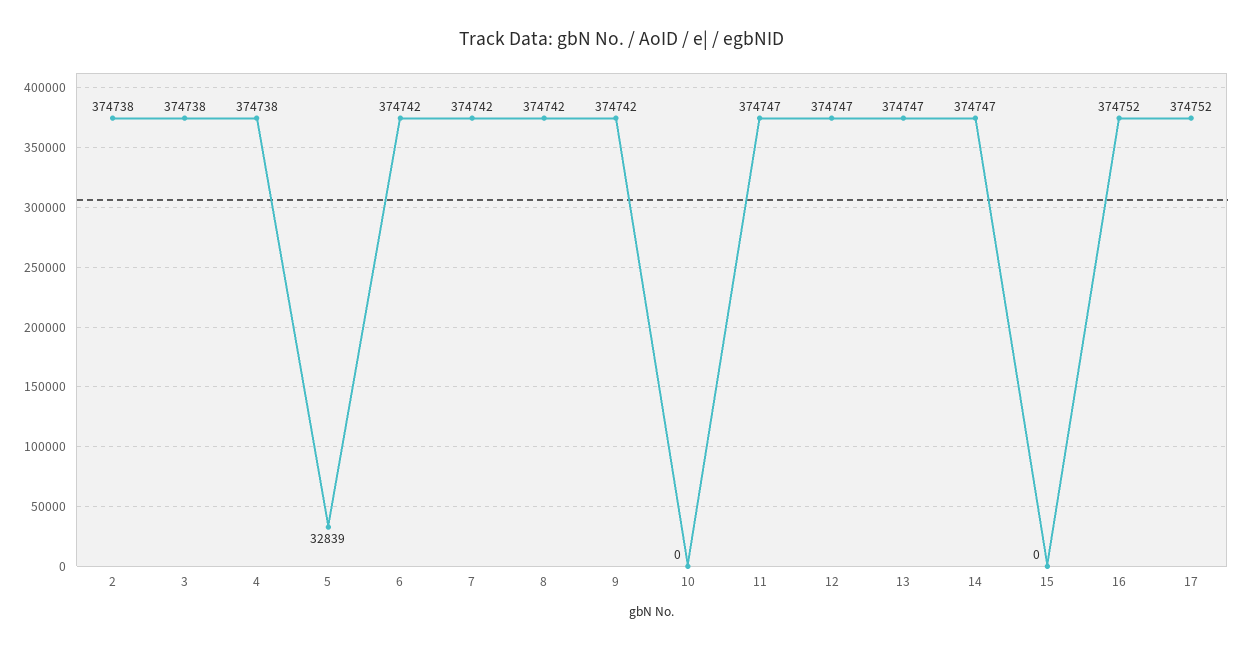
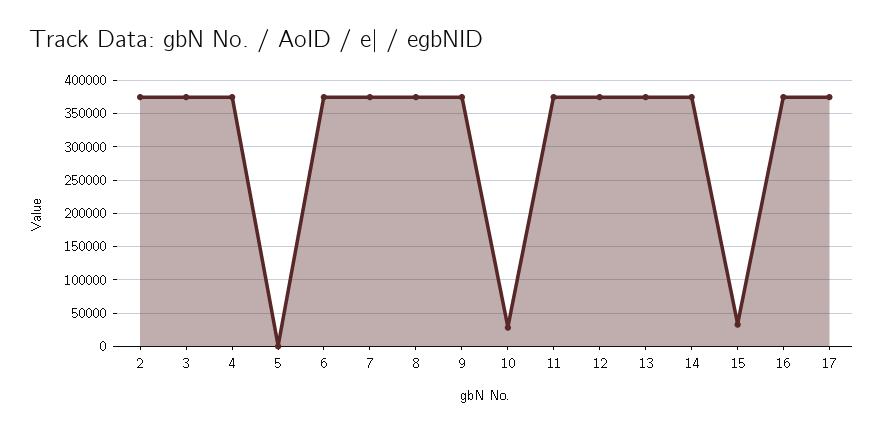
5: 32839 -> 0
10: 0 -> 30000
15: 0 -> 30000

